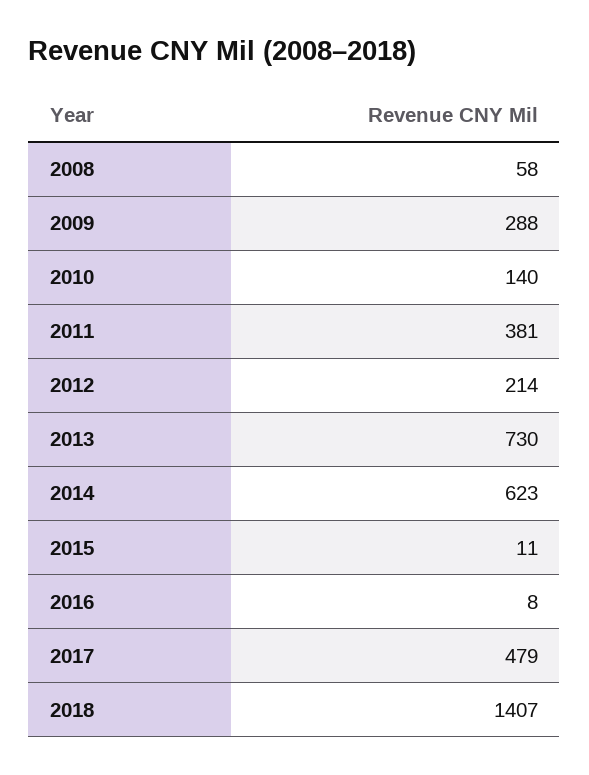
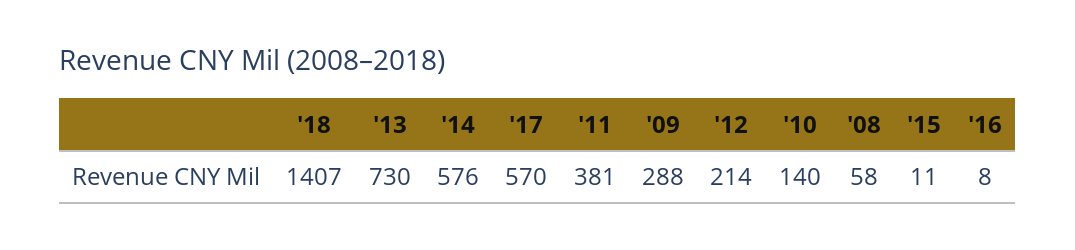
2014: 623 -> 576
2017: 479 -> 570

